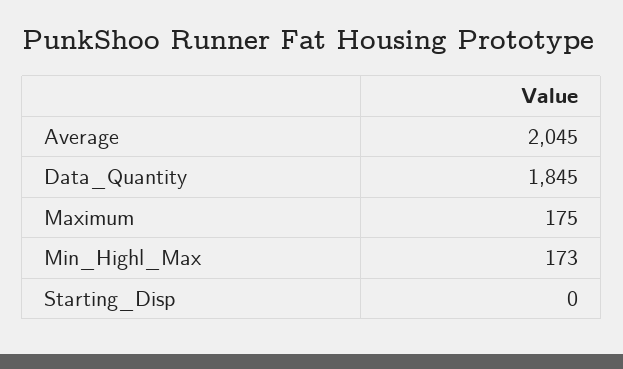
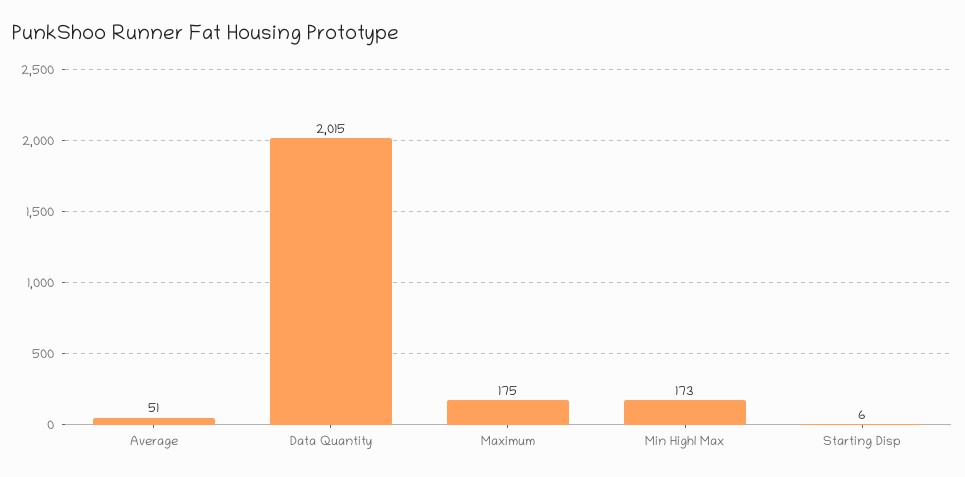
Average: 2045 -> 51
Data_Quantity: 1845 -> 2015
Starting_Disp: 0 -> 6

